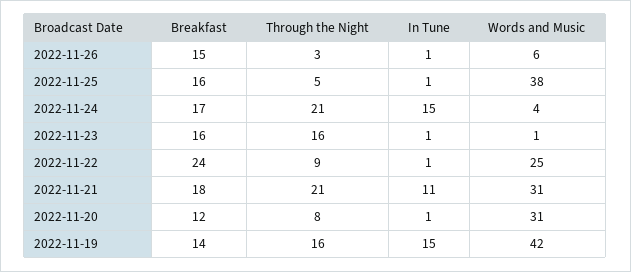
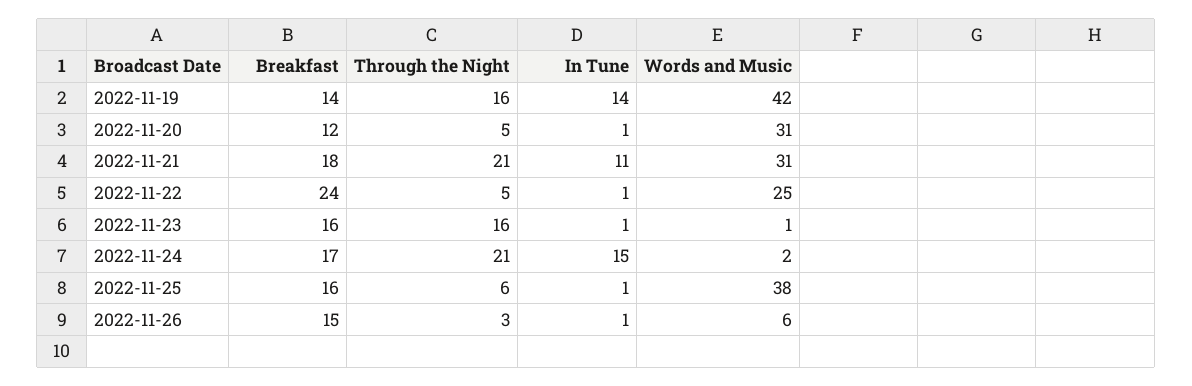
Through the Night, 2022-11-25: 5 -> 6
Words and Music, 2022-11-24: 4 -> 2
Through the Night, 2022-11-22: 9 -> 5
Through the Night, 2022-11-20: 8 -> 5
In Tune, 2022-11-19: 15 -> 14

